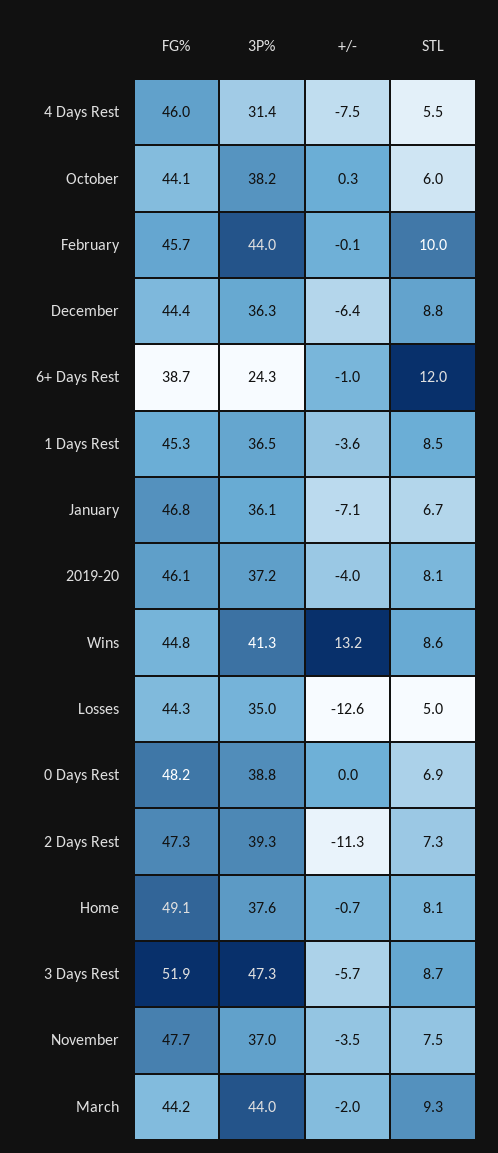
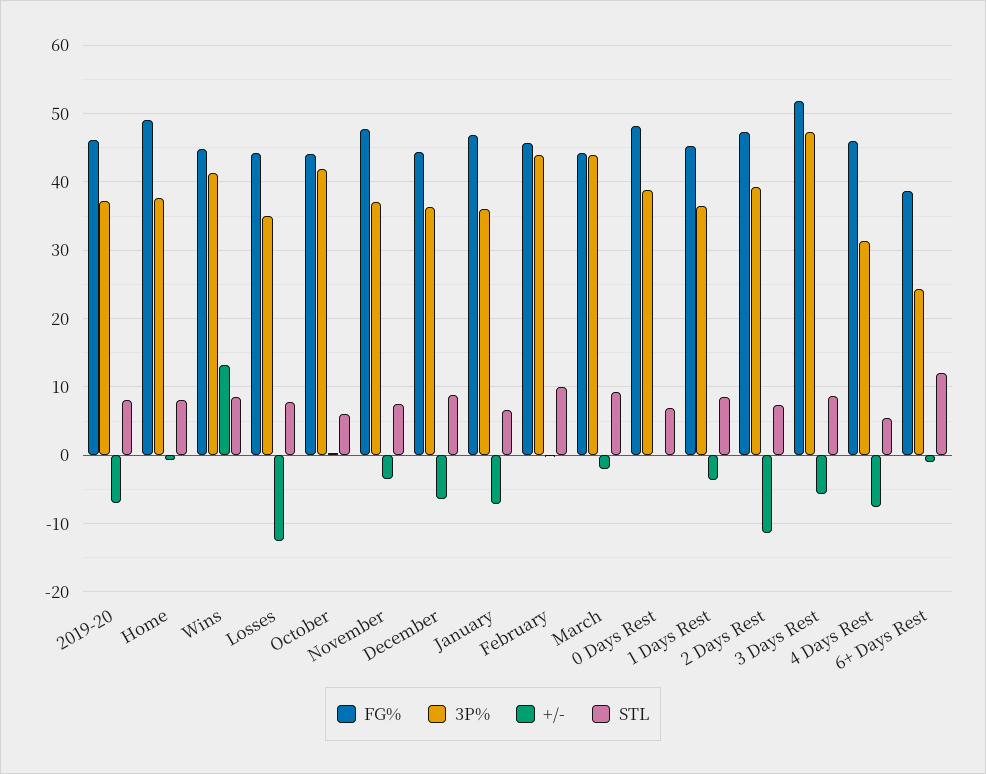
3P%, October: 38.2 -> 42
+/-, 2019-20: -4 -> -7
STL, Losses: 5 -> 8

